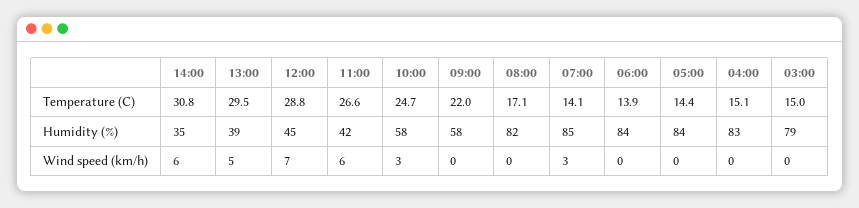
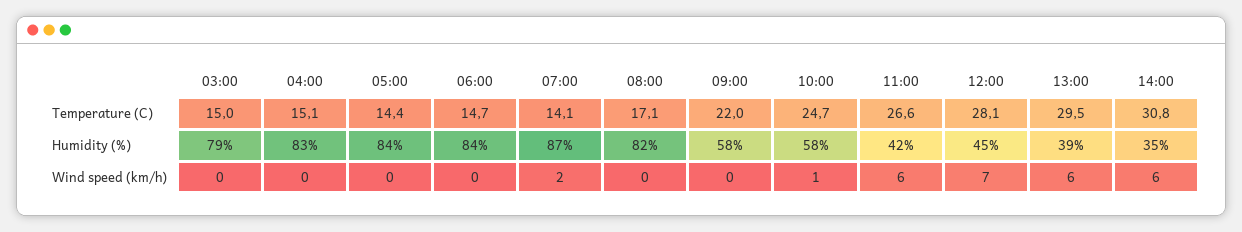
12:00, Temperature (C): 28.8 -> 28.1
06:00, Temperature (C): 13.9 -> 14.7
07:00, Humidity (%): 85 -> 87
13:00, Wind speed (km/h): 5 -> 6
10:00, Wind speed (km/h): 3 -> 1
07:00, Wind speed (km/h): 3 -> 2

